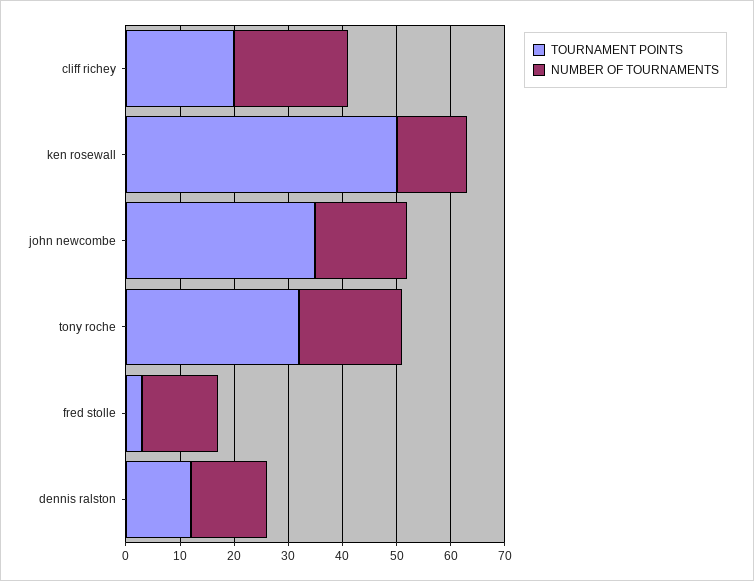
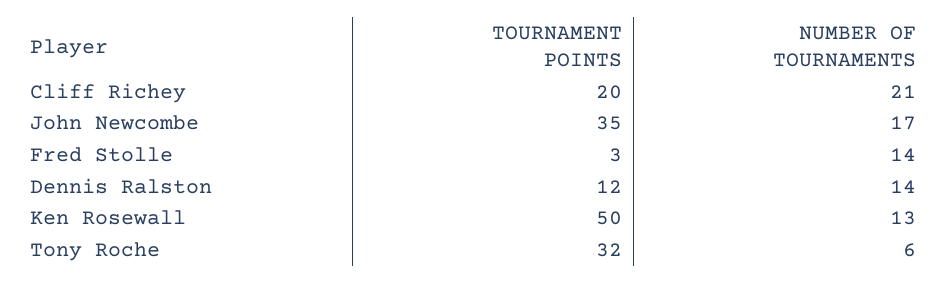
NUMBER OF TOURNAMENTS, tony roche: 20 -> 6

